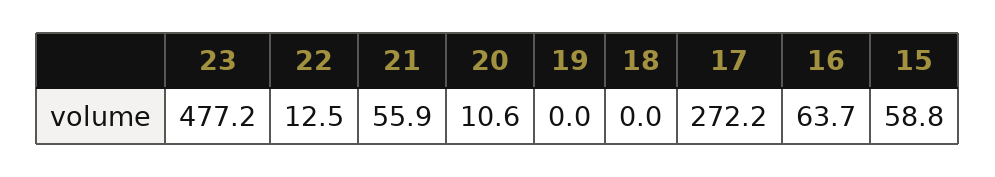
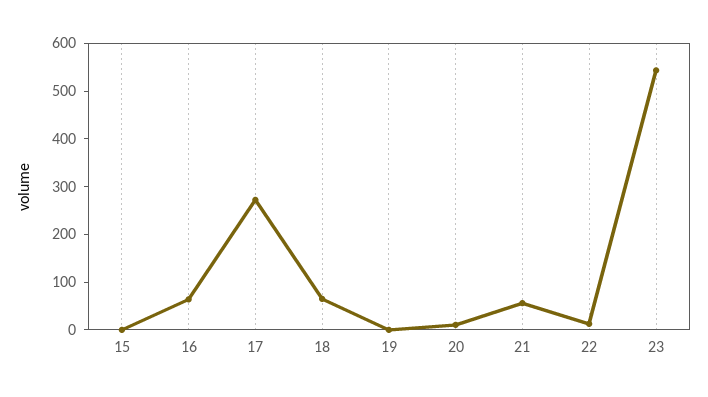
23: 477.2 -> 540
18: 0 -> 60
15: 58.8 -> 0

